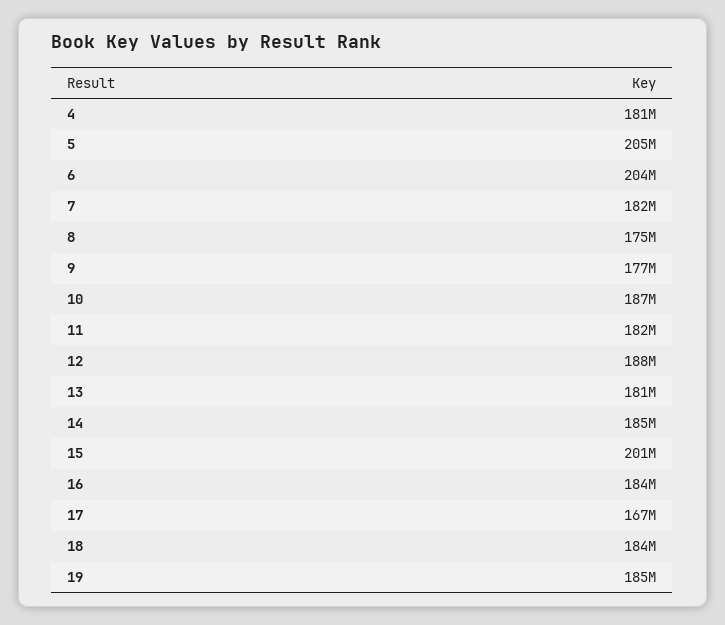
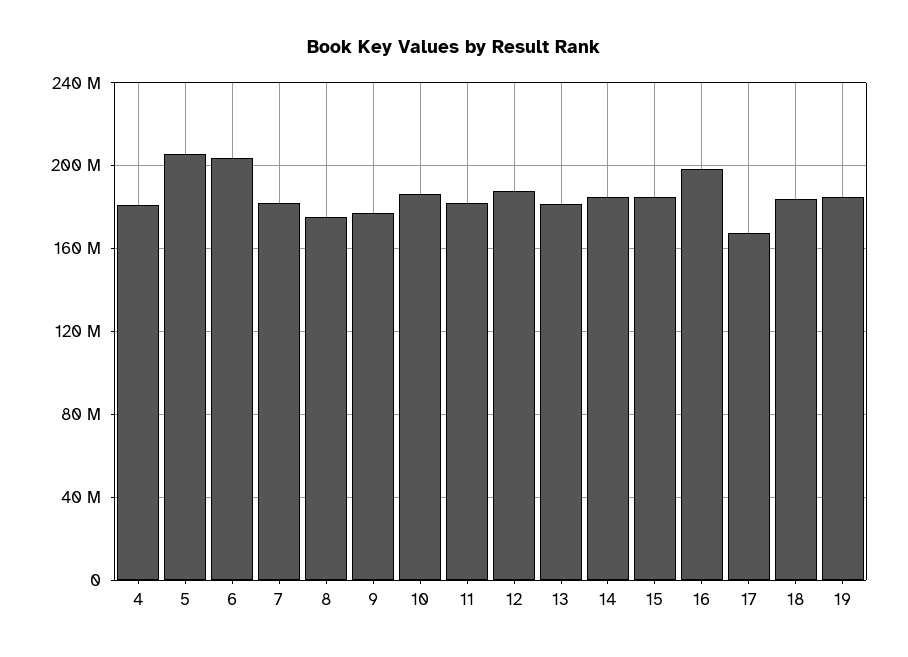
15: 201000000 -> 185000000
16: 184000000 -> 200000000

